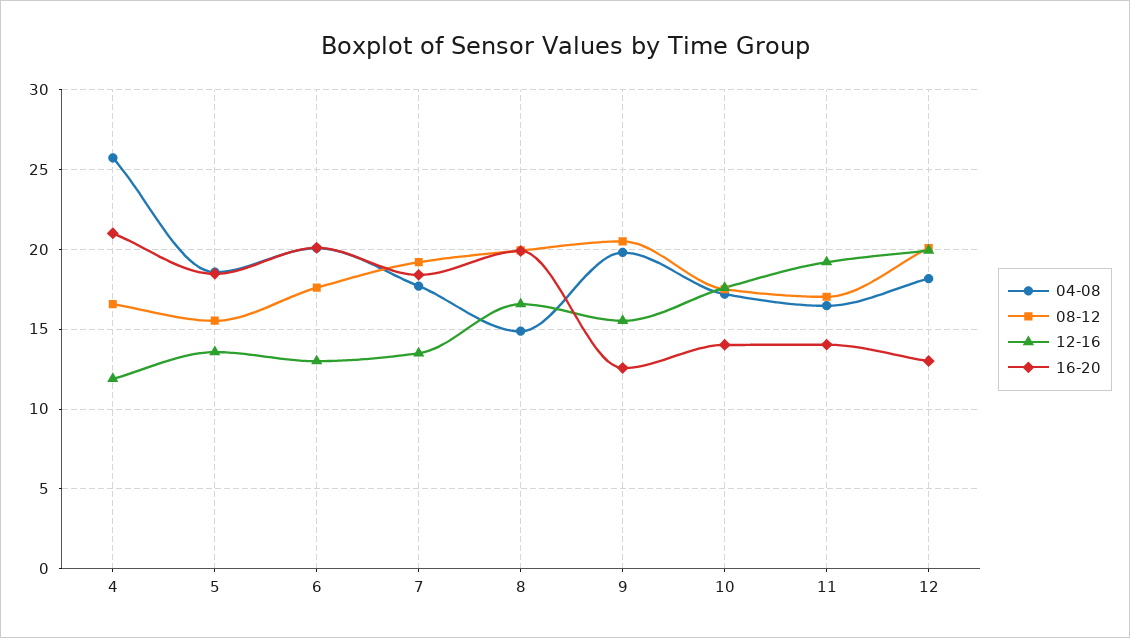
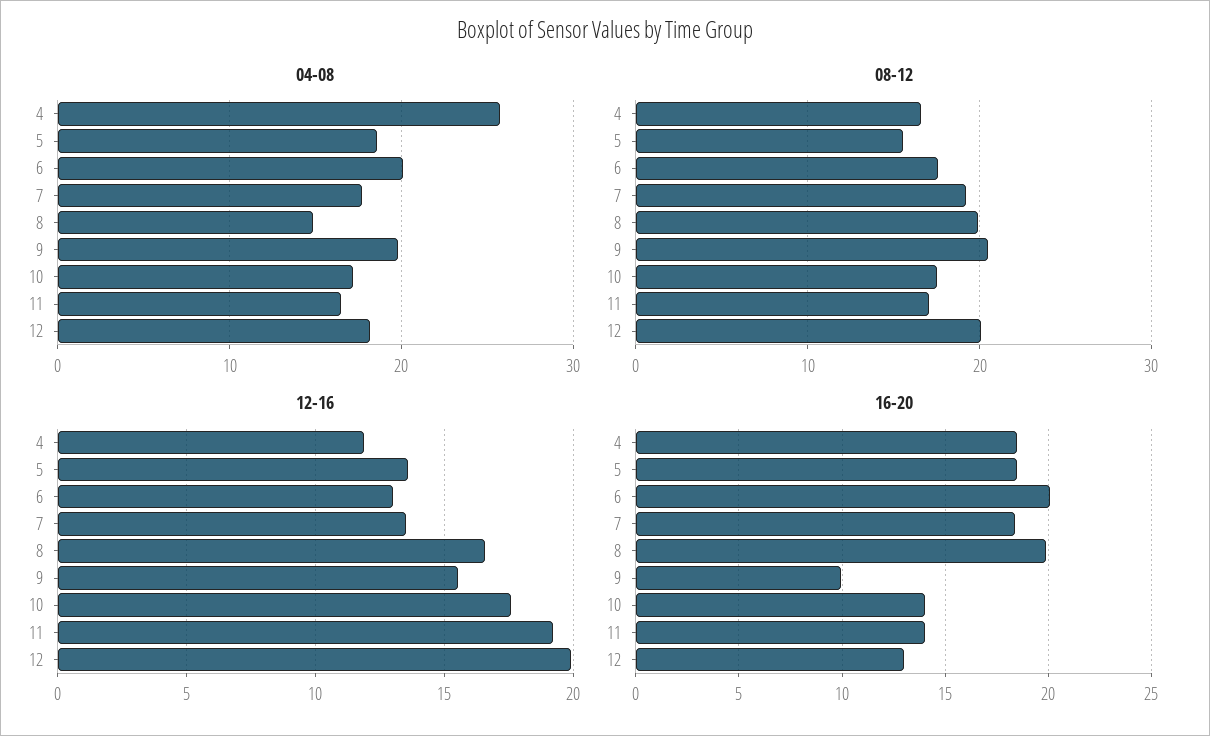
16-20, 4: 21 -> 18.5
16-20, 9: 12.5 -> 10

